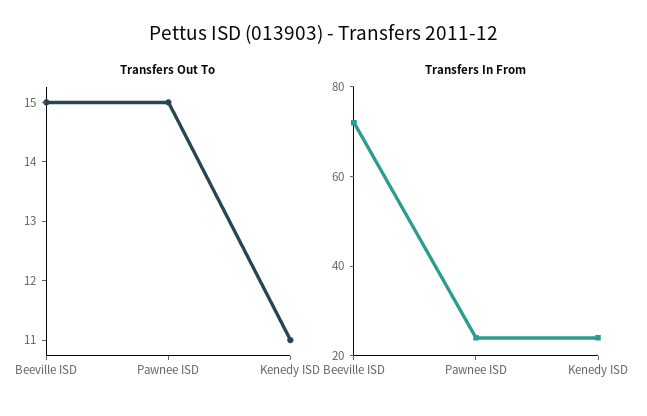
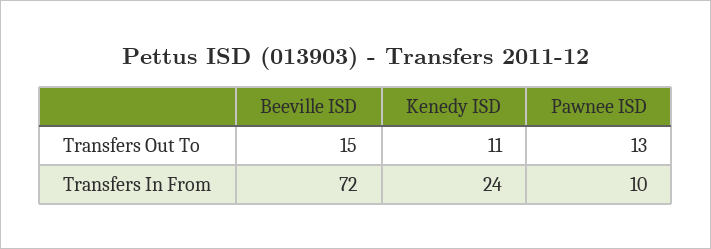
Transfers Out To, Pawnee ISD: 15 -> 13
Transfers In From, Pawnee ISD: 25 -> 10

